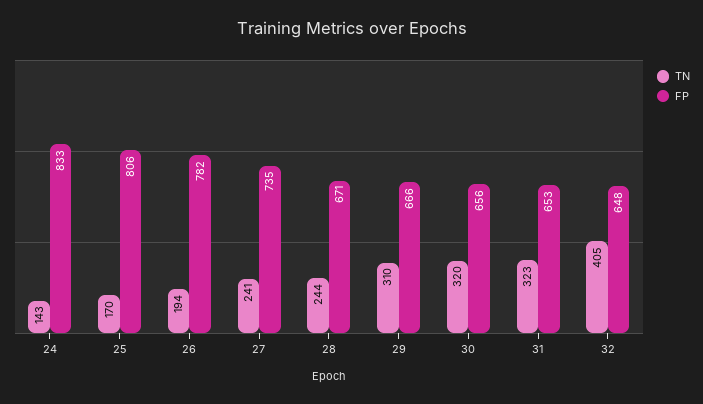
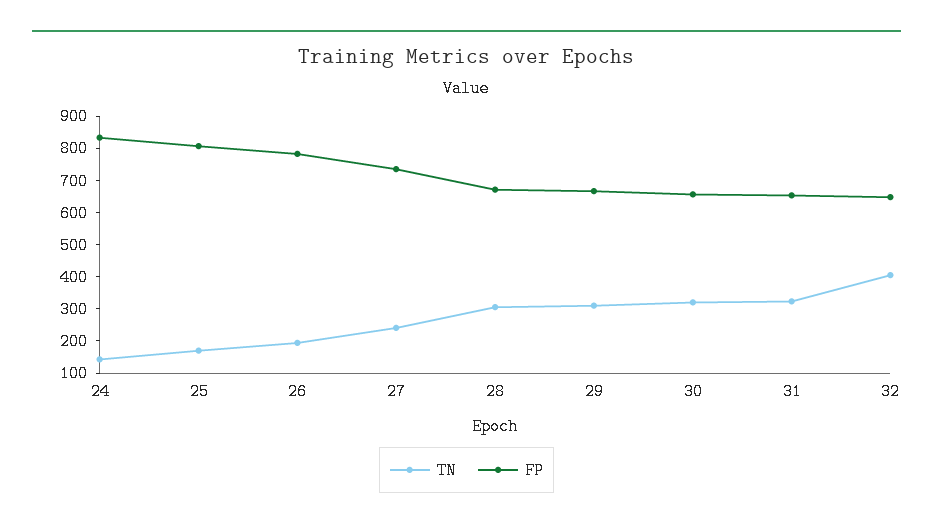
TN, 28: 244 -> 300

